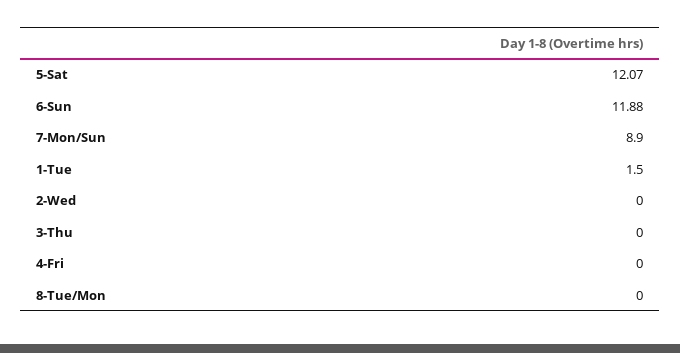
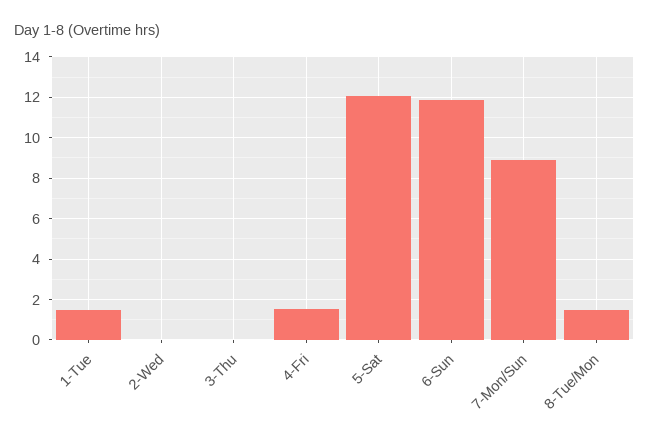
4-Fri: 0 -> 1.5
8-Tue/Mon: 0 -> 1.5

